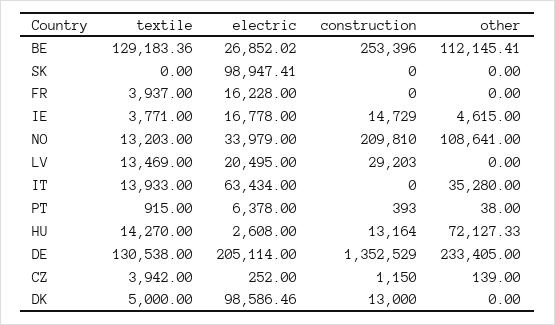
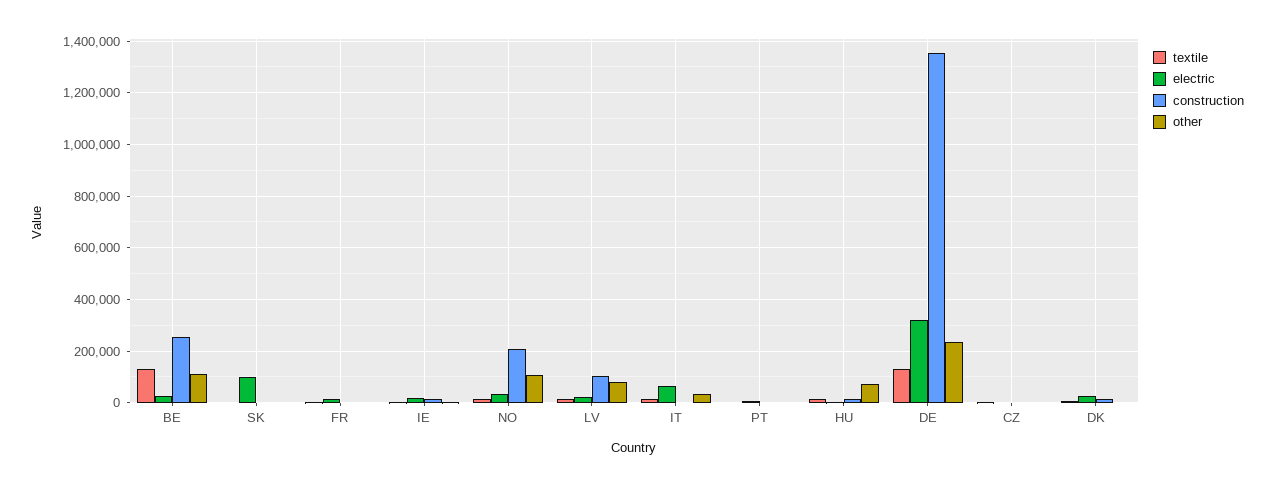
construction, LV: 29203 -> 100000
other, LV: 0 -> 75000
electric, DE: 205114 -> 325000
electric, DK: 98586.46 -> 25000

